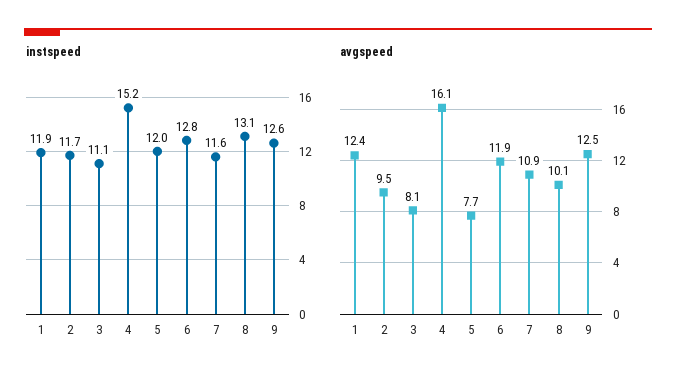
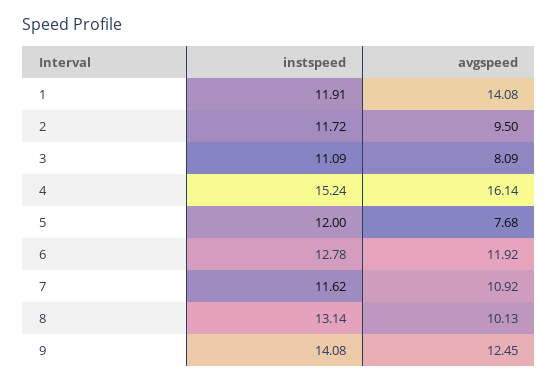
instspeed, 9: 12.6 -> 14.08
avgspeed, 1: 12.4 -> 14.08

